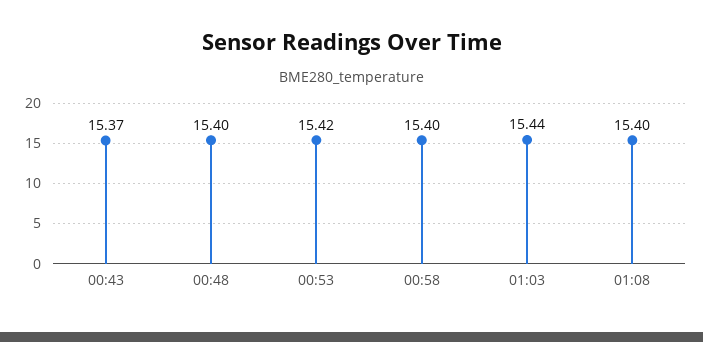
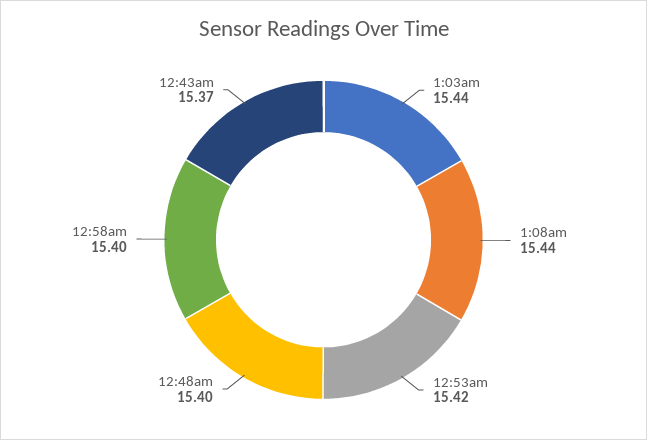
01:08: 15.4 -> 15.44

